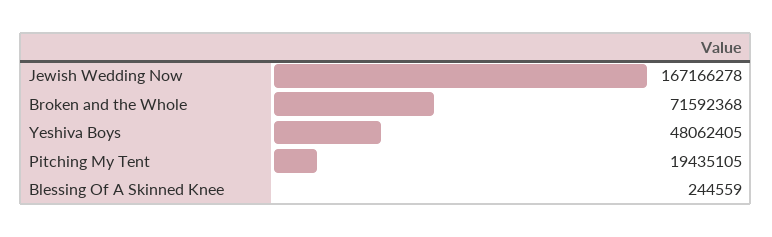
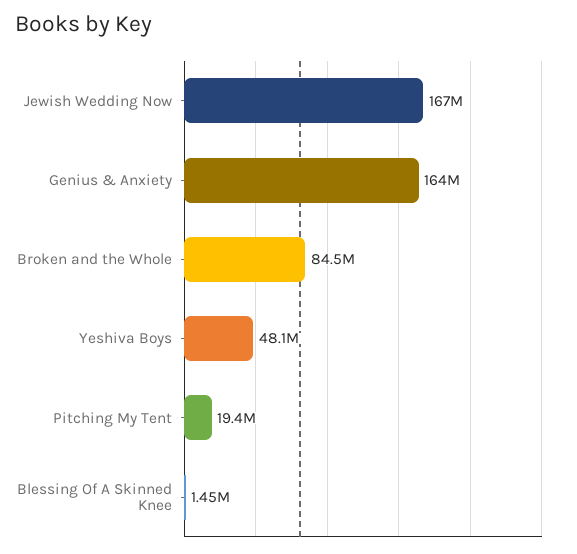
Broken and the Whole: 71592368 -> 84500000
Blessing Of A Skinned Knee: 244559 -> 1450000
Genius & Anxiety: none -> 164000000

